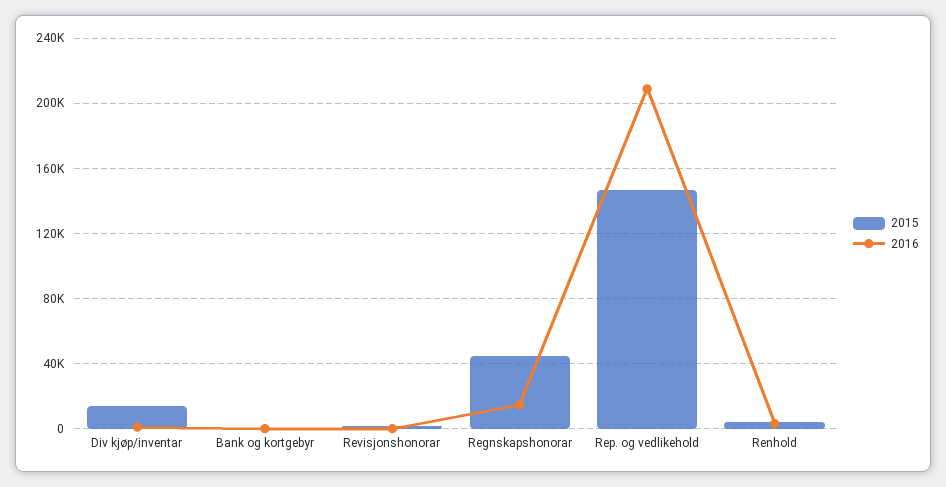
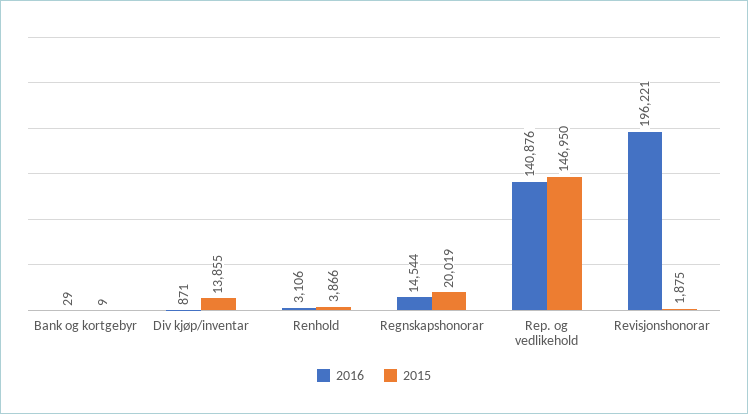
2016, Revisjonshonorar: 0 -> 196221
2015, Regnskapshonorar: 45000 -> 20019
2016, Rep. og vedlikehold: 210000 -> 140876

